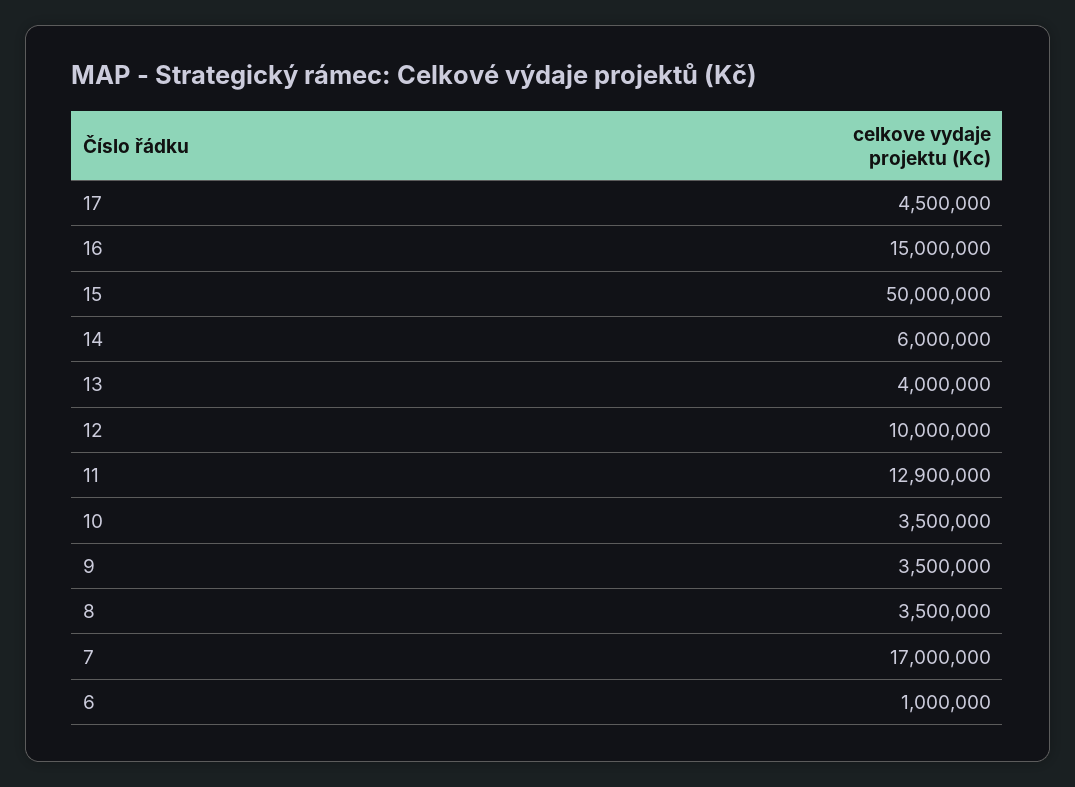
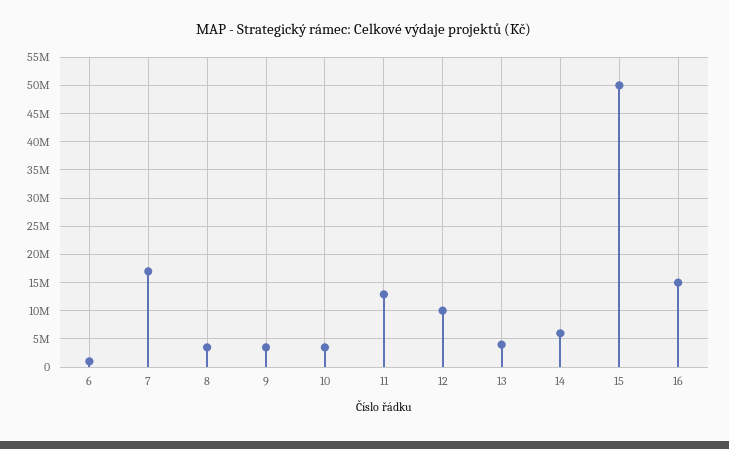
17: 4500000 -> none

